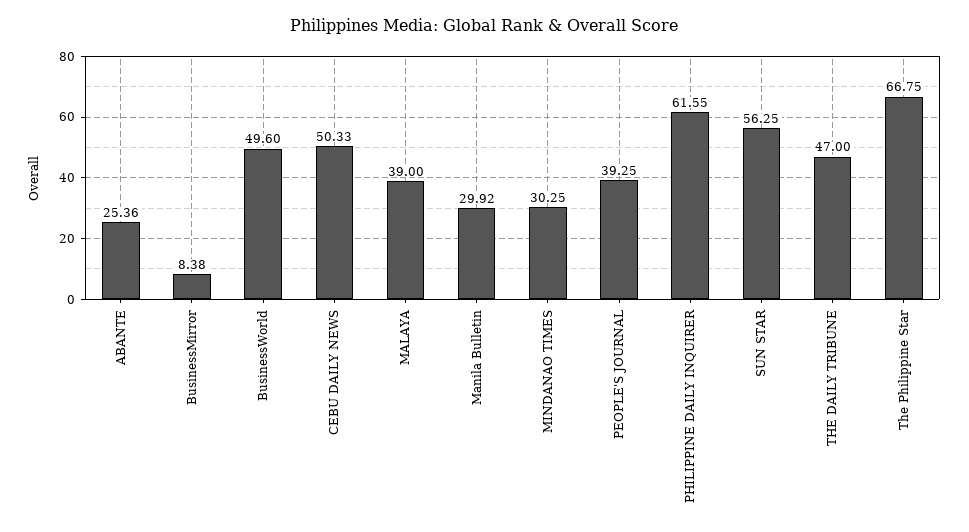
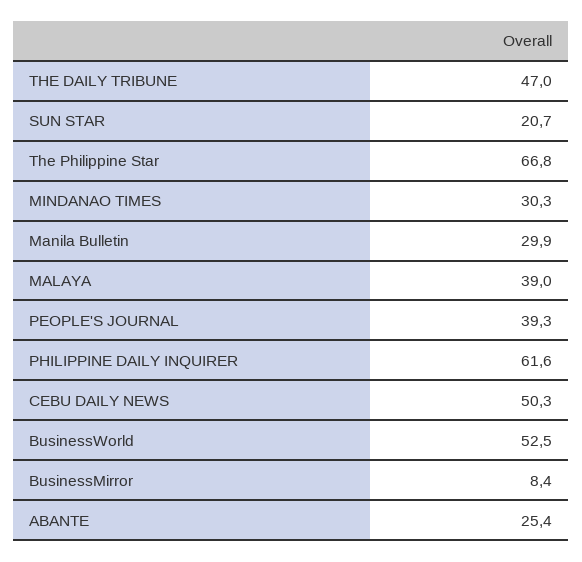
BusinessWorld: 49.6 -> 52.5
SUN STAR: 56.25 -> 20.7

